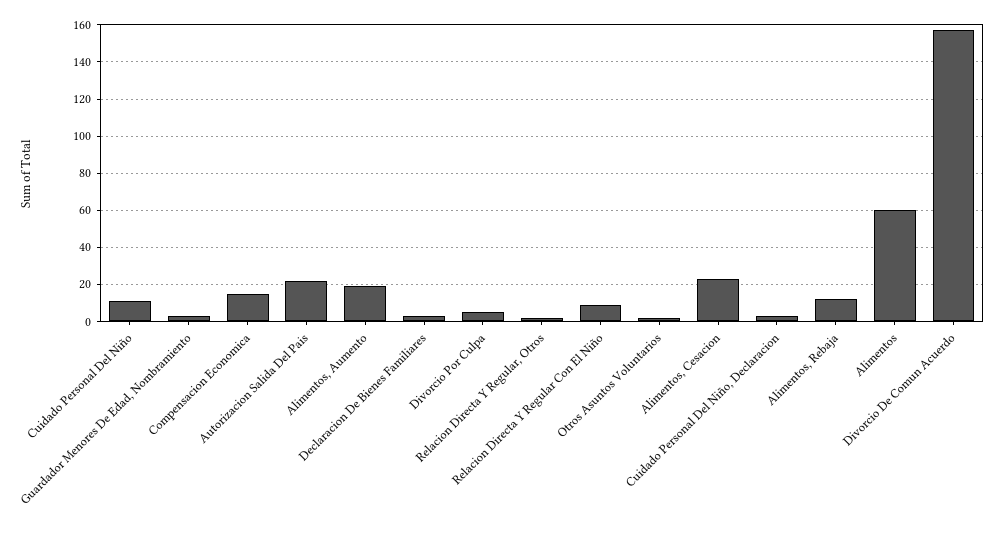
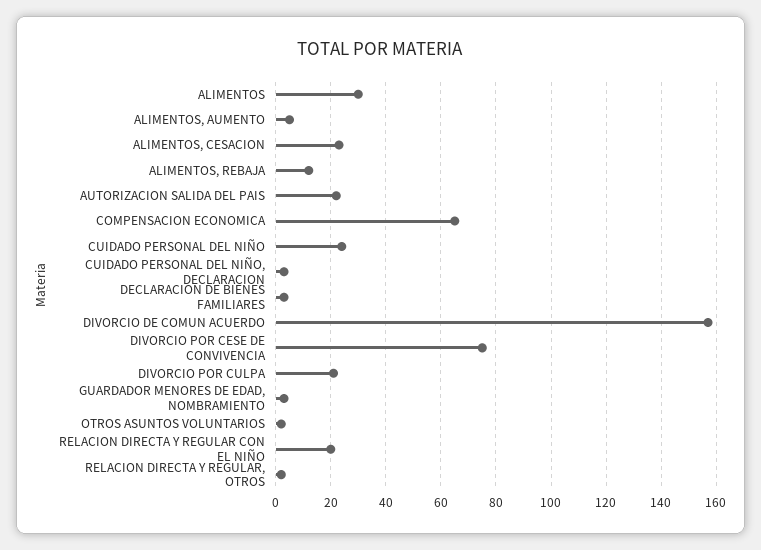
Cuidado Personal Del Niño: 10 -> 25
Compensacion Economica: 15 -> 65
Alimentos, Aumento: 20 -> 5
Divorcio Por Culpa: 5 -> 20
Relacion Directa Y Regular Con El Niño: 10 -> 20
Alimentos: 60 -> 30
DIVORCIO POR CESE DE CONVIVENCIA: none -> 75

